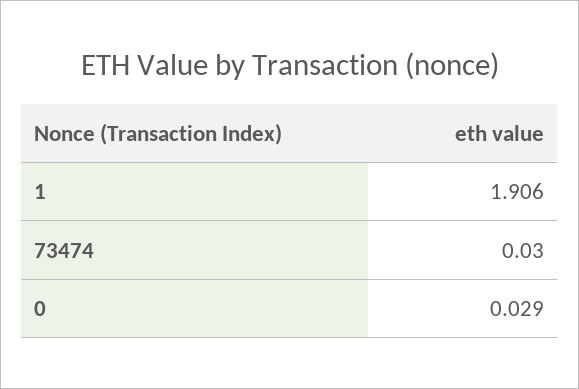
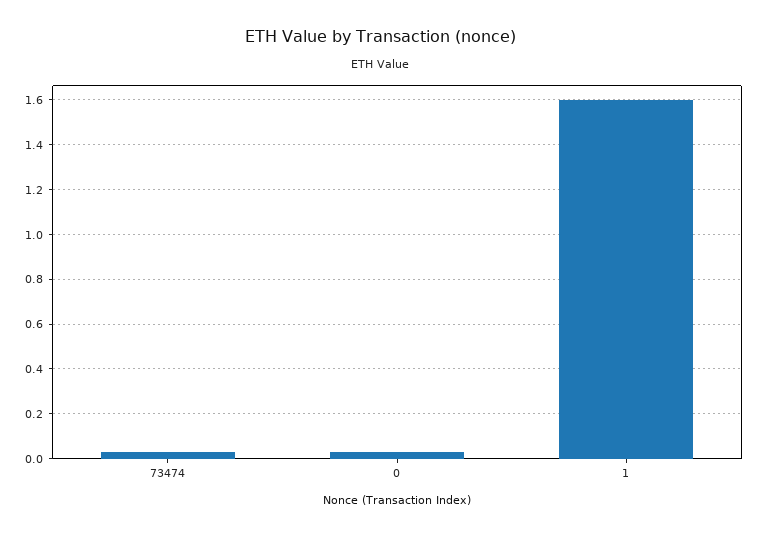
1: 1.906 -> 1.6

